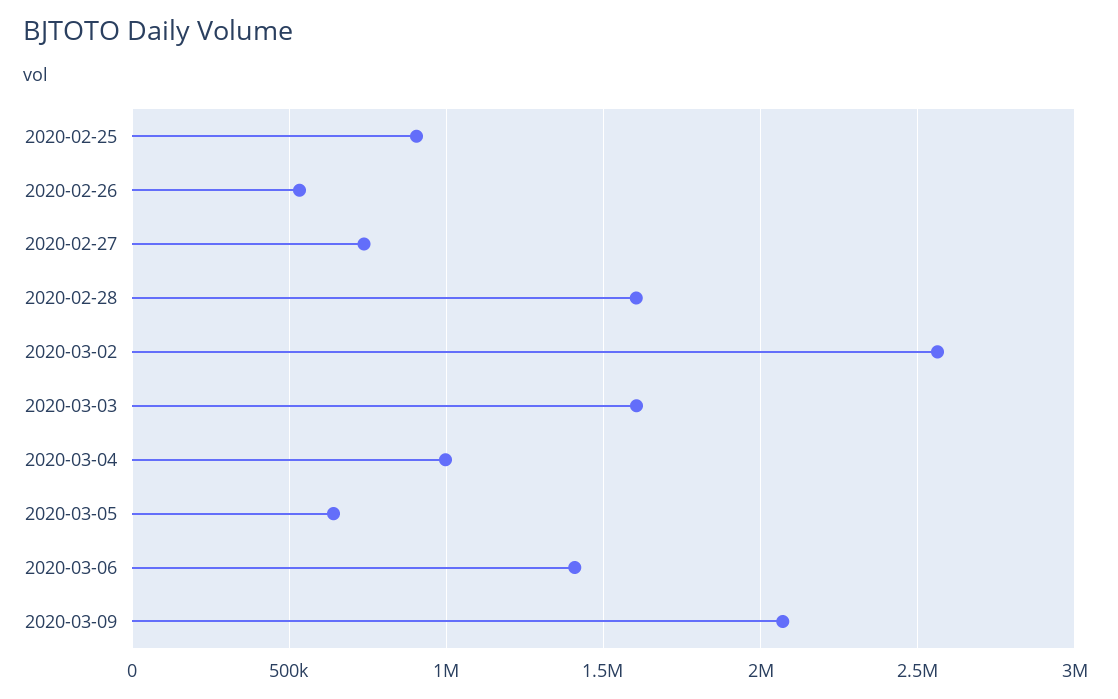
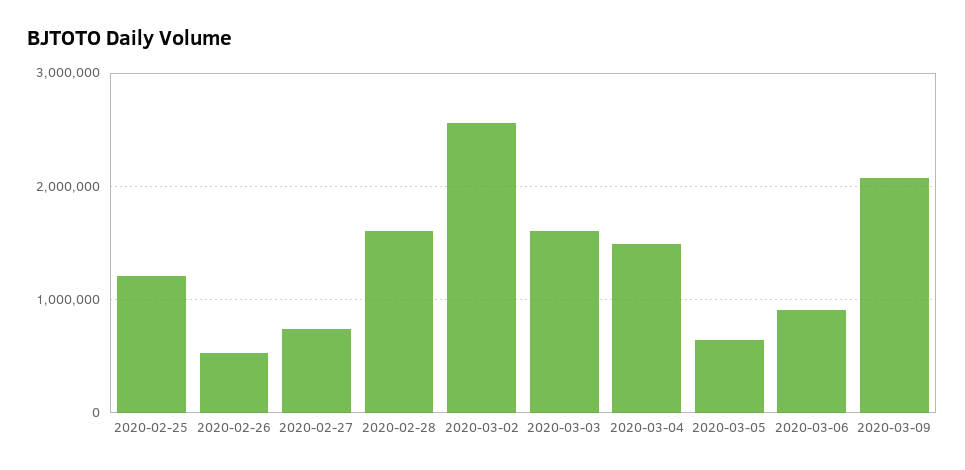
2020-02-25: 900000 -> 1200000
2020-03-04: 1000000 -> 1500000
2020-03-06: 1400000 -> 900000

